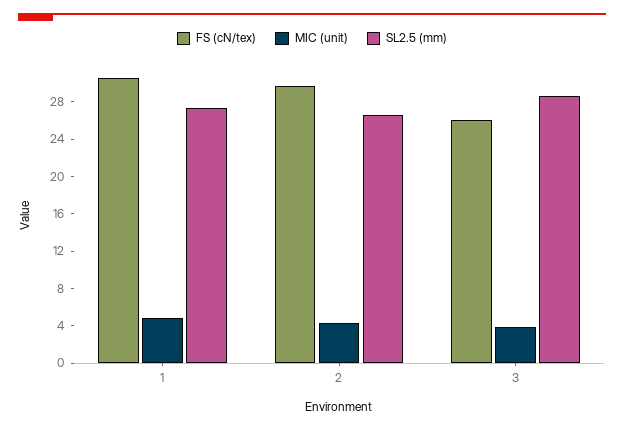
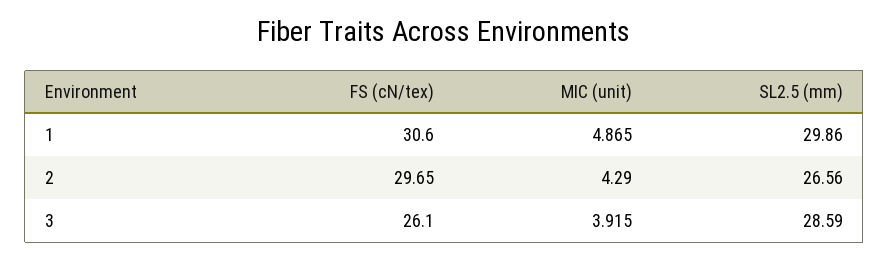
SL2.5 (mm), 1: 27 -> 29.86

